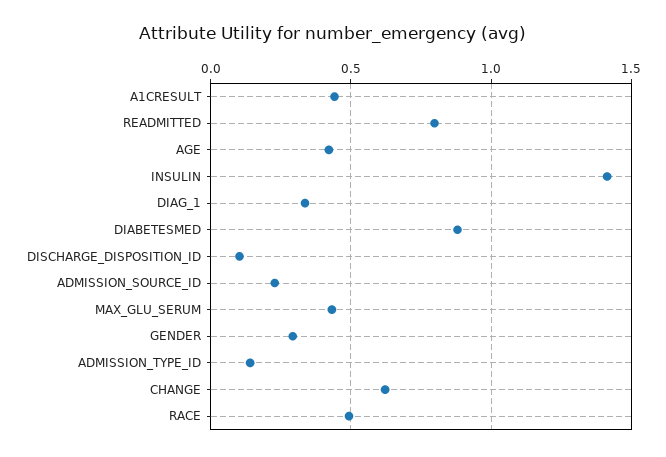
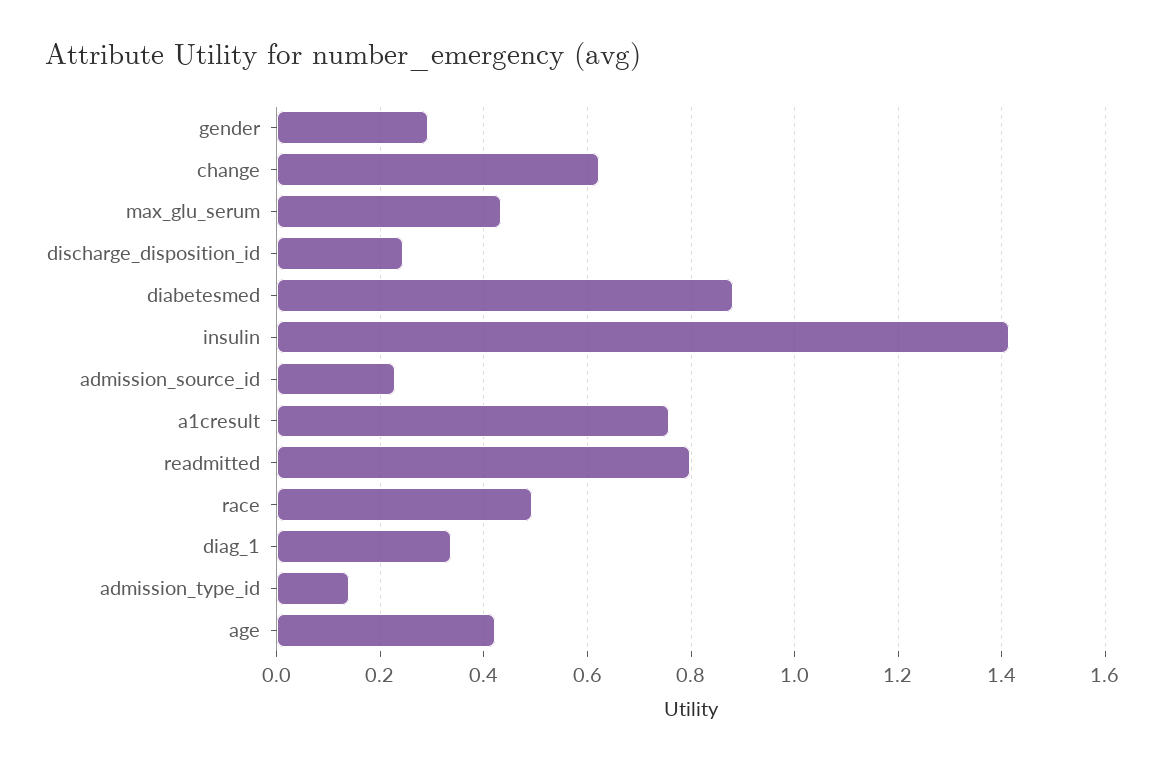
A1CRESULT: 0.45 -> 0.76
DISCHARGE_DISPOSITION_ID: 0.1 -> 0.24

